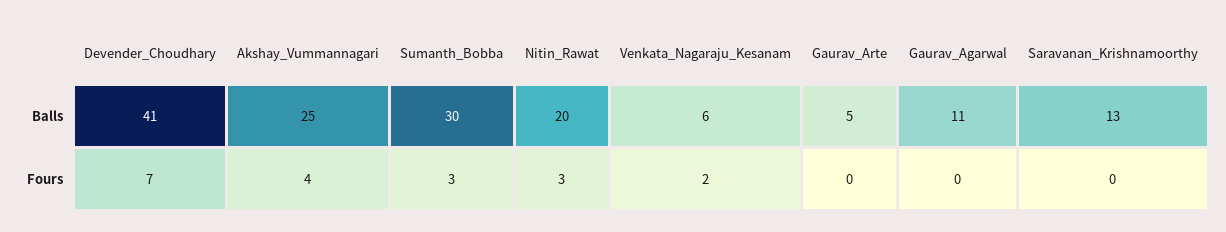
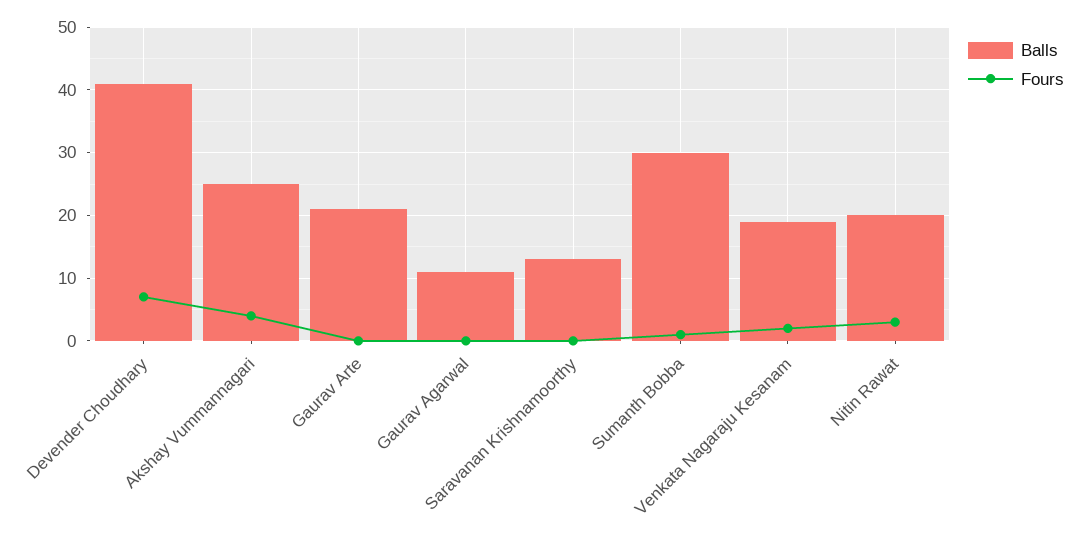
Balls, Venkata_Nagaraju_Kesanam: 6 -> 19
Balls, Gaurav_Arte: 5 -> 21
Fours, Sumanth_Bobba: 3 -> 1

